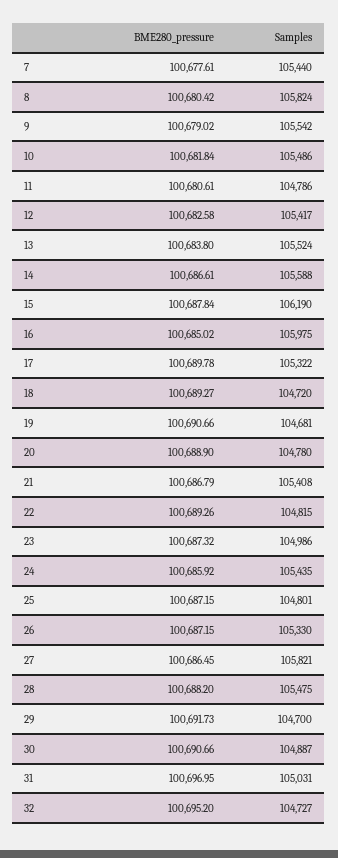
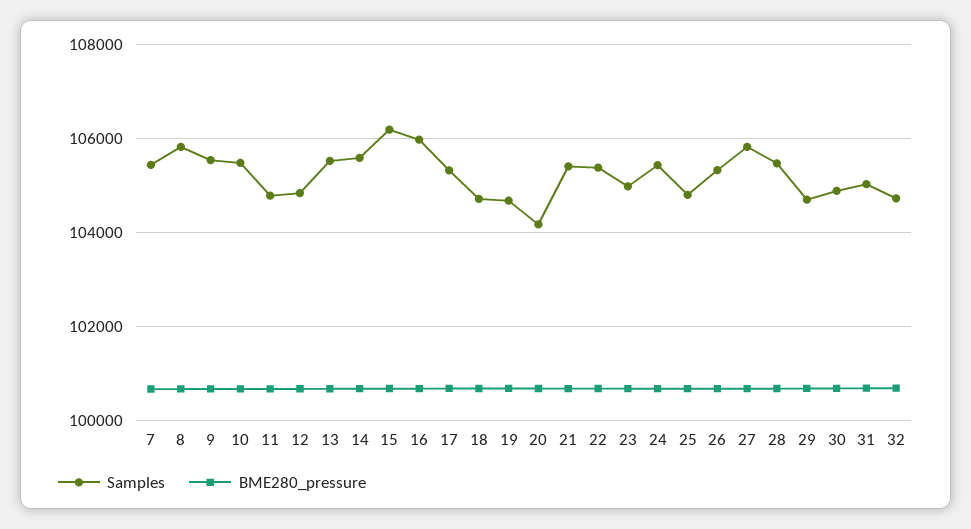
Samples, 12: 105417 -> 104800
Samples, 20: 104780 -> 104200
Samples, 22: 104815 -> 105400

